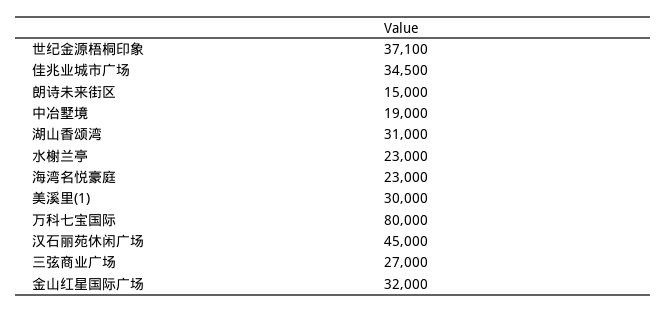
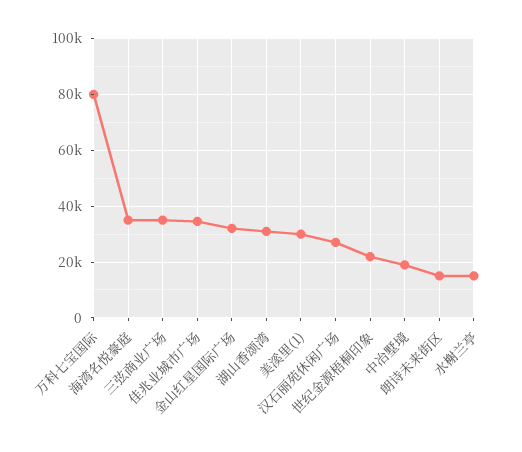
世纪金源梧桐印象: 37100 -> 22500
水榭兰亭: 23000 -> 15000
海湾名悦豪庭: 23000 -> 35000
汉石丽苑休闲广场: 45000 -> 27500
三弦商业广场: 27000 -> 35000

